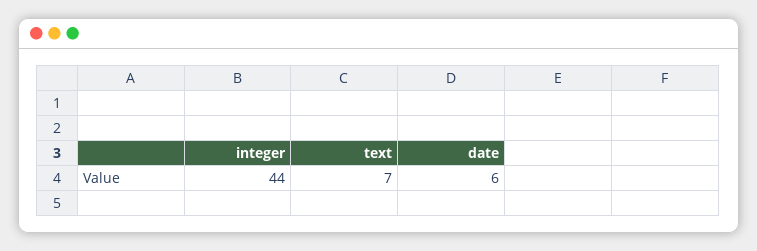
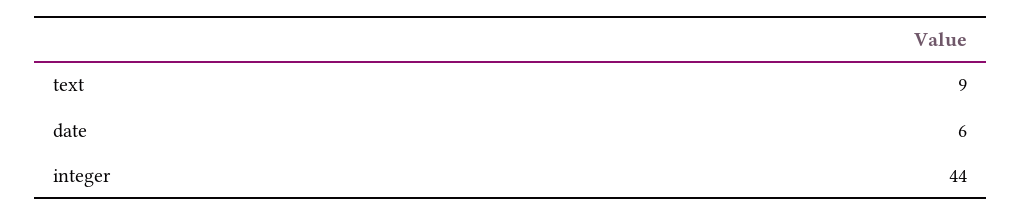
text: 7 -> 9

